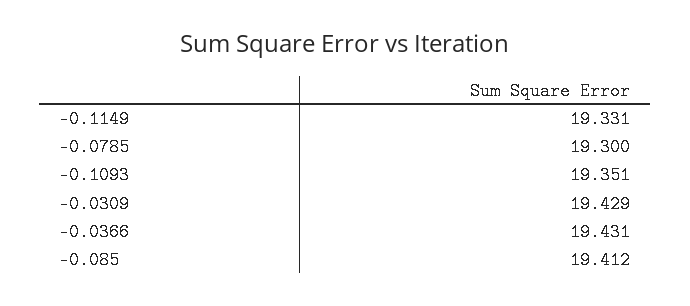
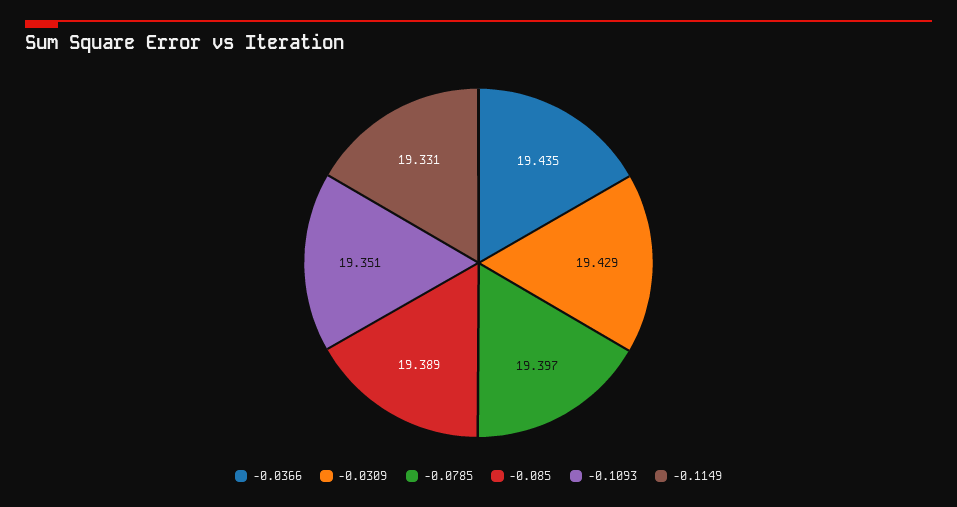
-0.0785: 19.3 -> 19.397
-0.0366: 19.431 -> 19.435
-0.085: 19.412 -> 19.389

